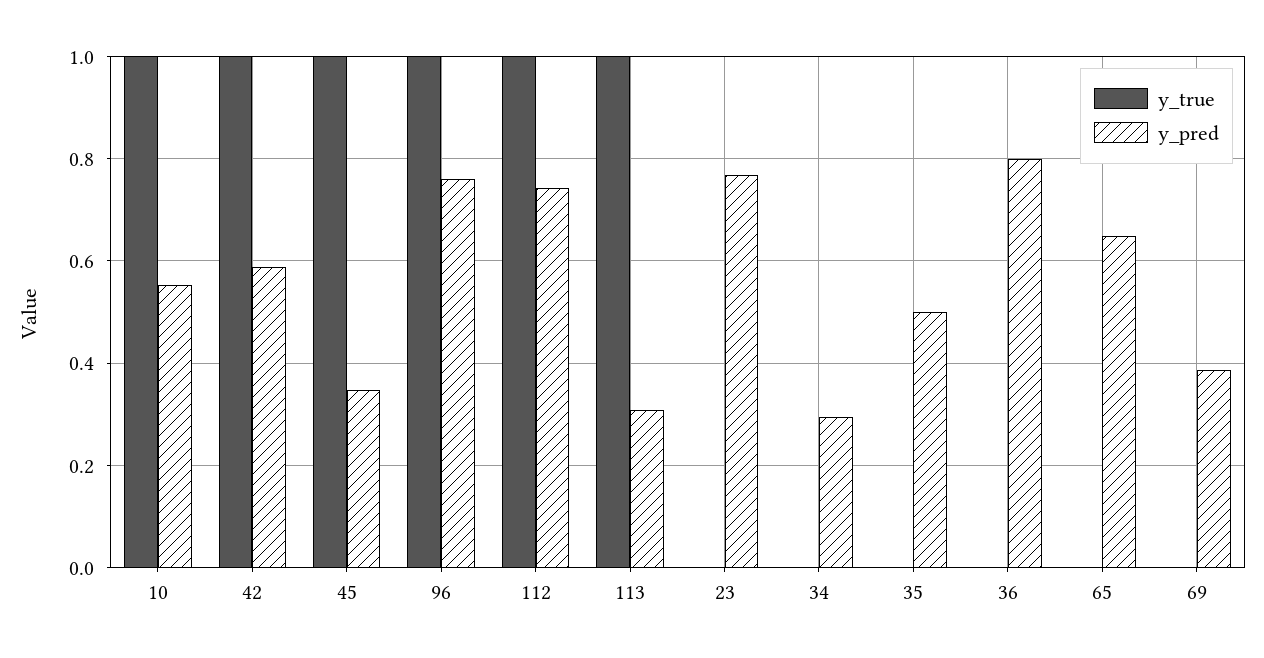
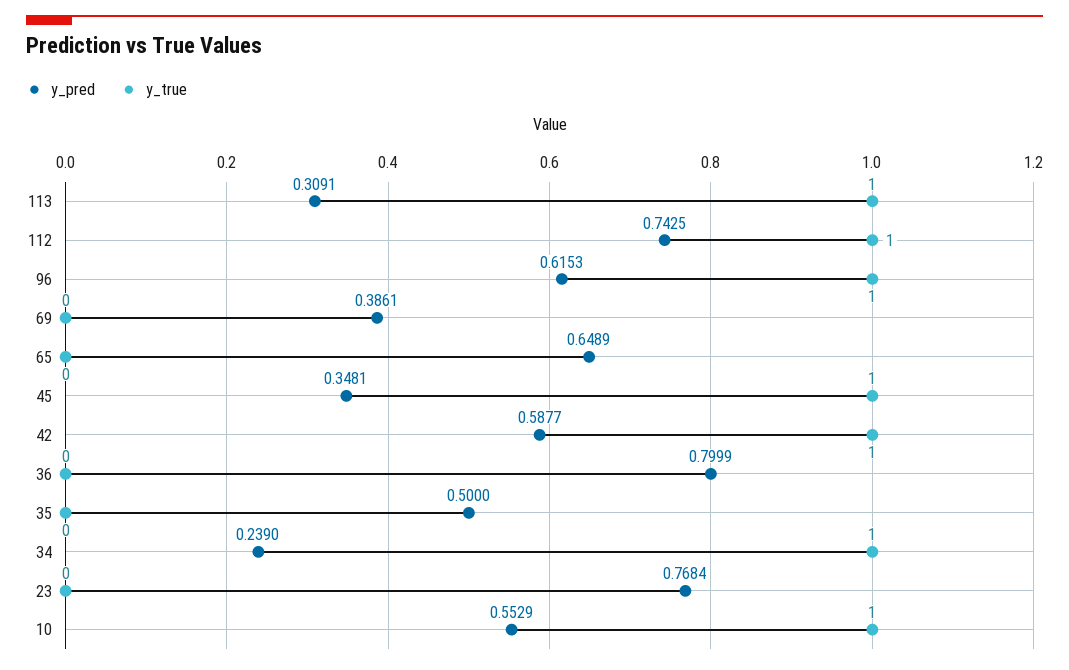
y_pred, 96: 0.76 -> 0.6153
y_true, 34: 0 -> 1
y_pred, 34: 0.3 -> 0.239

